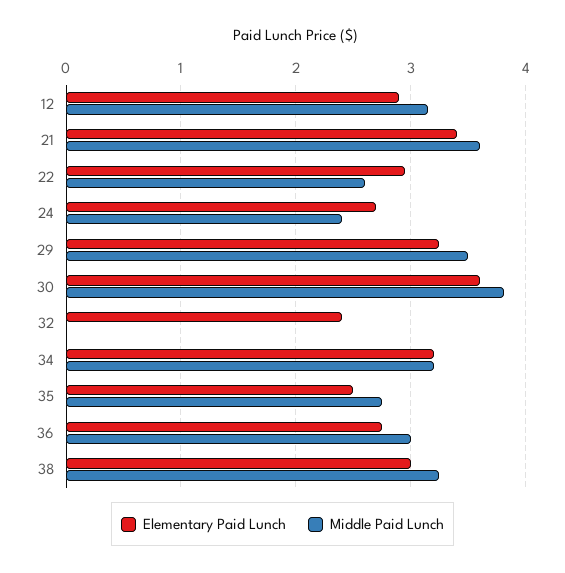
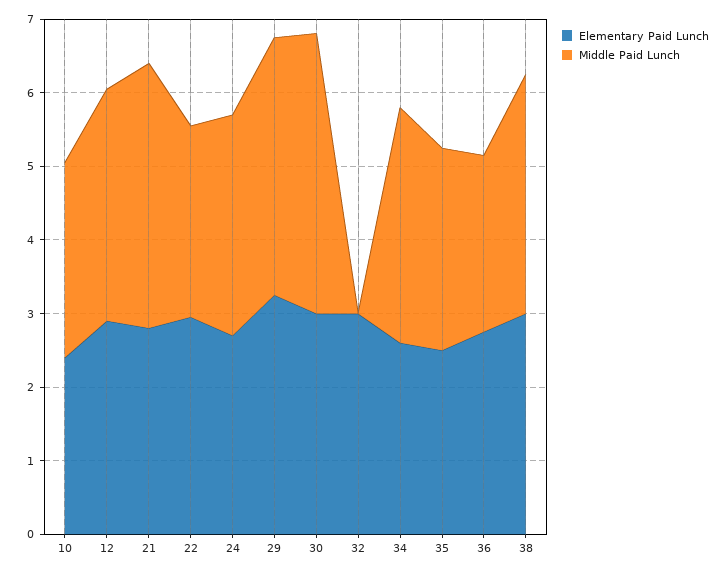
Elementary Paid Lunch, 21: 3.4 -> 2.8
Middle Paid Lunch, 24: 2.4 -> 3
Elementary Paid Lunch, 30: 3.6 -> 3
Elementary Paid Lunch, 32: 2.4 -> 3
Elementary Paid Lunch, 34: 3.2 -> 2.6
Middle Paid Lunch, 36: 3 -> 2.4
Elementary Paid Lunch, 10: none -> 2.4
Middle Paid Lunch, 10: none -> 2.6

